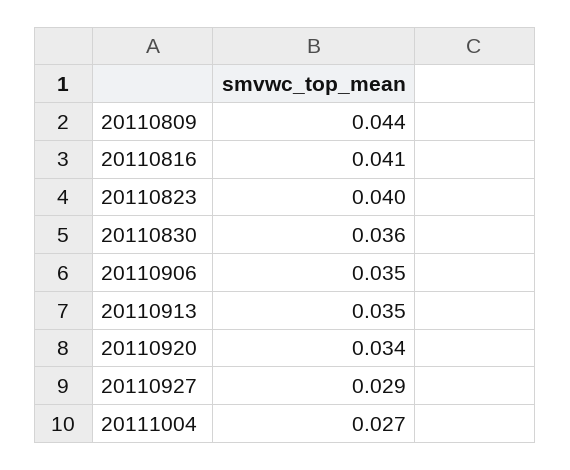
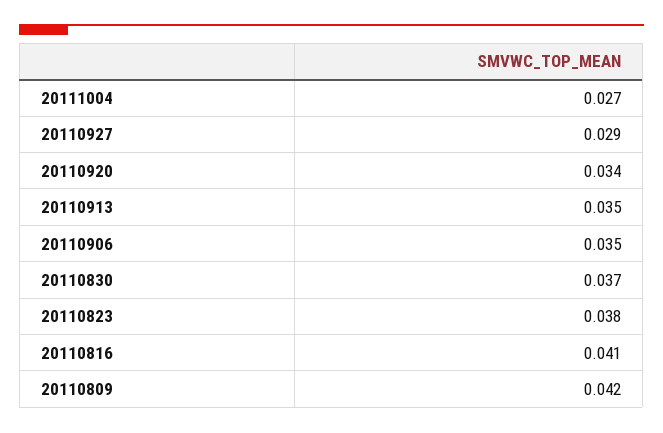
20110809: 0.044 -> 0.042
20110823: 0.04 -> 0.038
20110830: 0.036 -> 0.037

